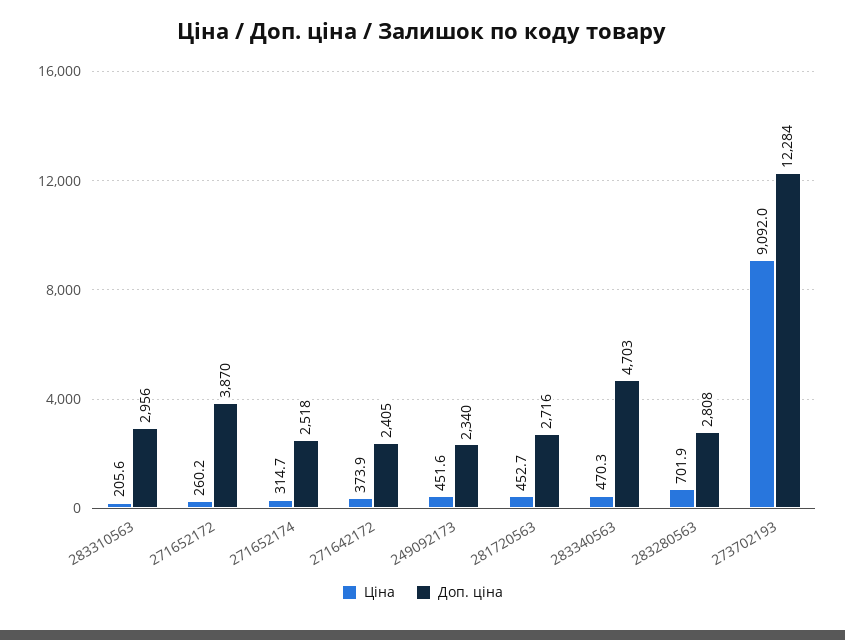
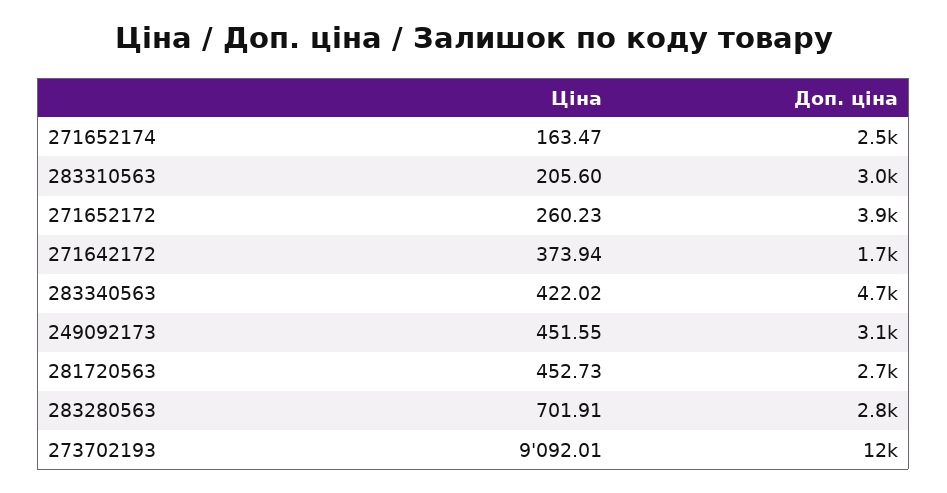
Ціна, 271652174: 314.7 -> 163.47
Доп. ціна, 271642172: 2405 -> 1700
Доп. ціна, 249092173: 2340 -> 3100
Ціна, 283340563: 470.3 -> 422.02

